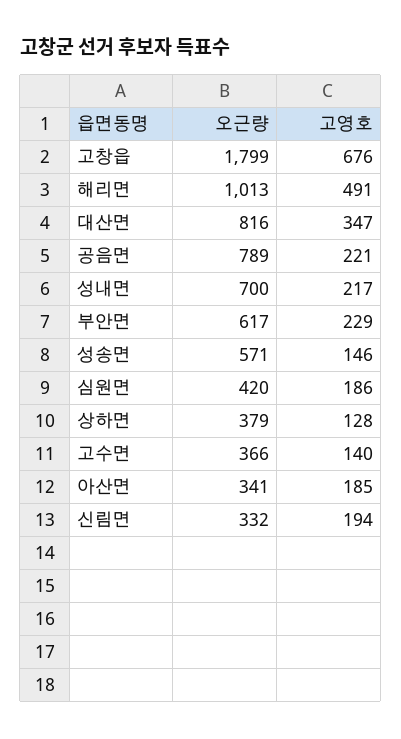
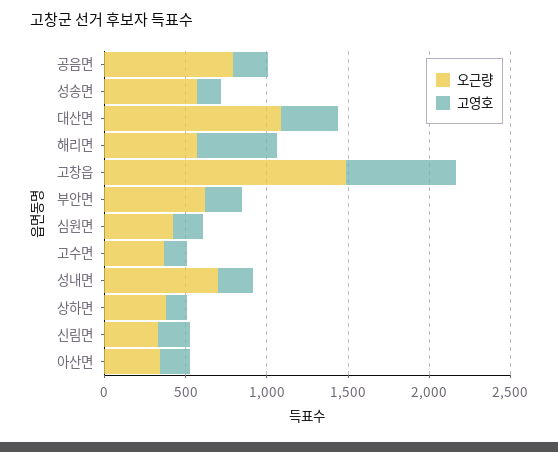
오근량, 고창읍: 1799 -> 1500
오근량, 해리면: 1013 -> 600
오근량, 대산면: 816 -> 1100

